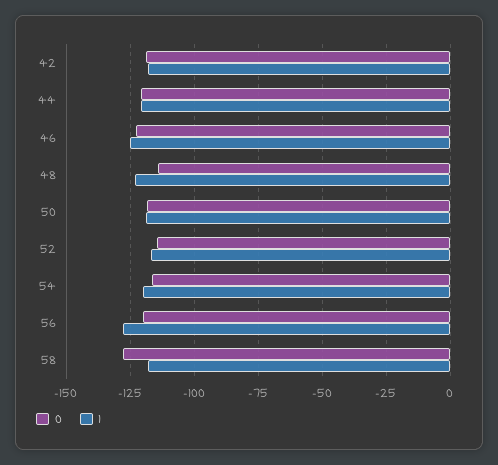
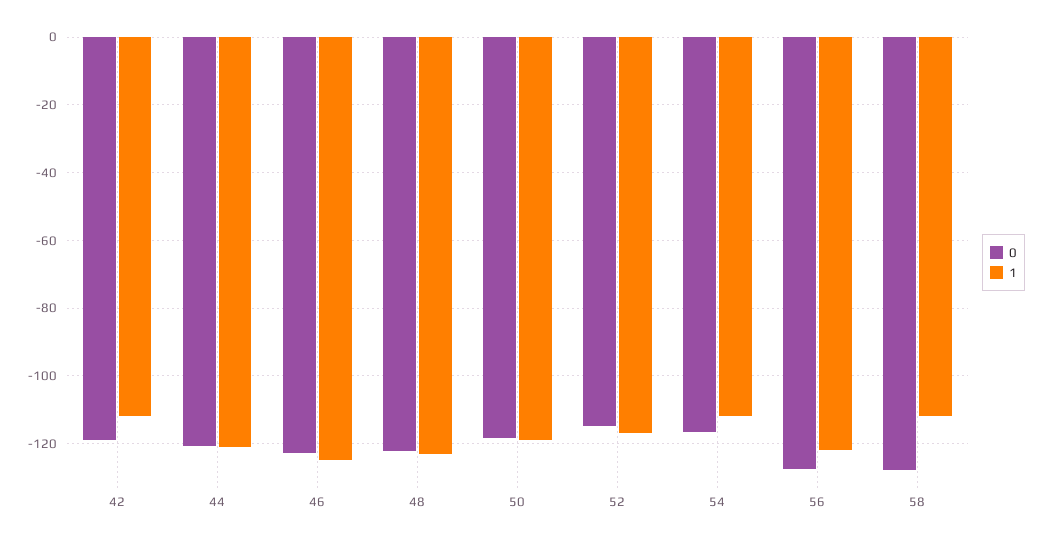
1, 42: -117.5 -> -112
0, 48: -115 -> -122
1, 54: -120 -> -112
0, 56: -120 -> -128
1, 56: -127.5 -> -122
1, 58: -117.5 -> -112

